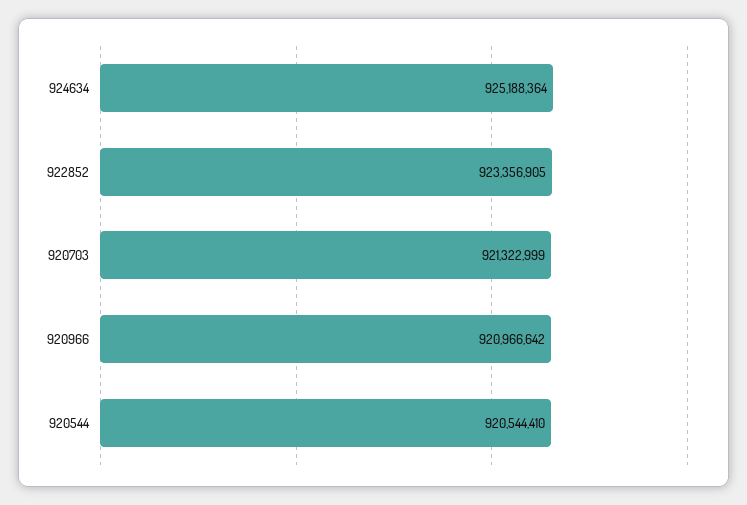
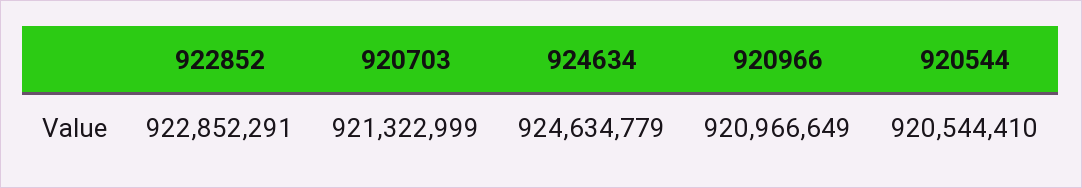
924634: 925188364 -> 924634779
922852: 923356905 -> 922852291
920966: 920966642 -> 920966649

